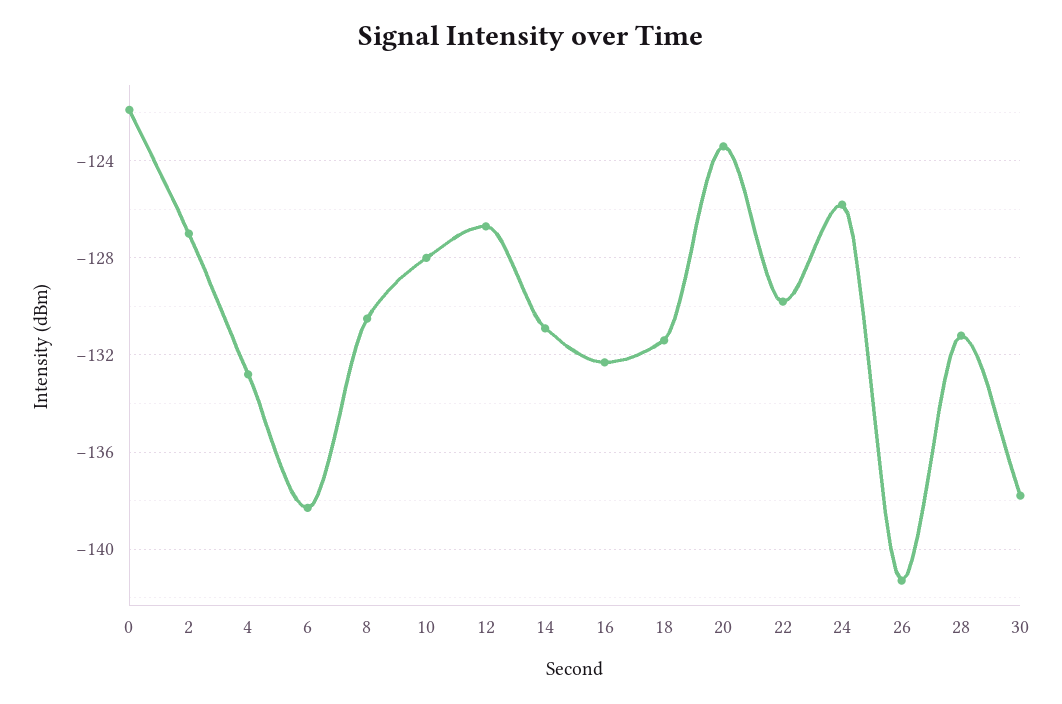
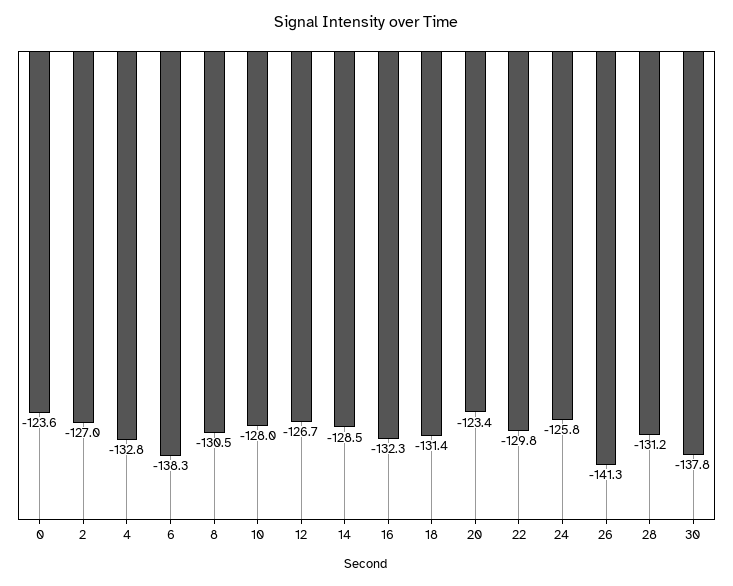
0: -122 -> -123.6
14: -131 -> -128.5

